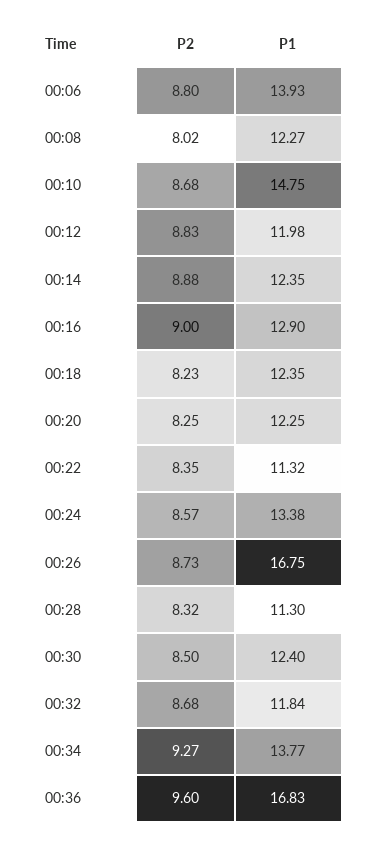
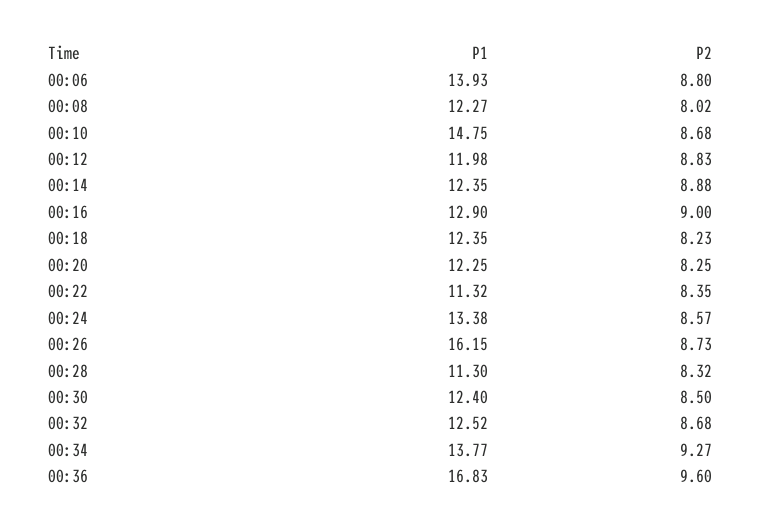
P1, 00:26: 16.75 -> 16.15
P1, 00:32: 11.84 -> 12.52

